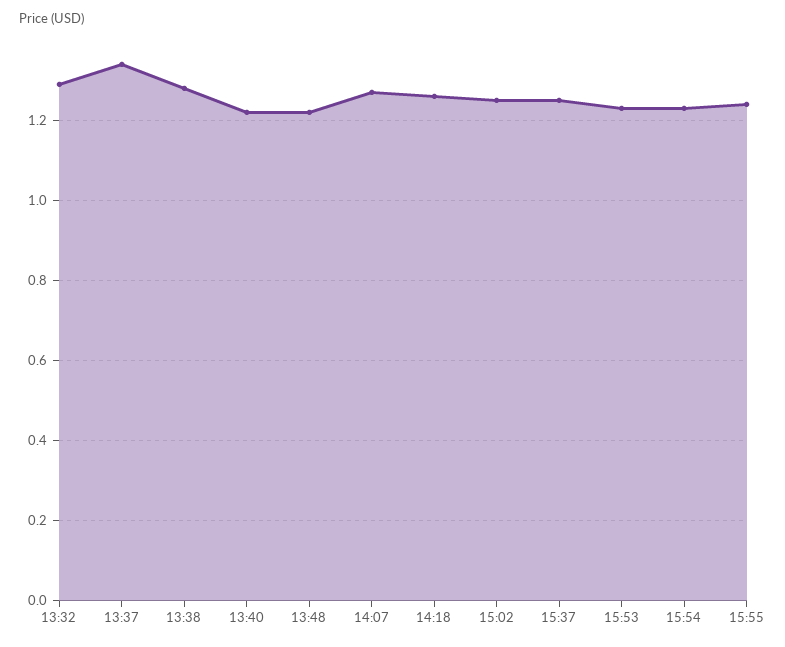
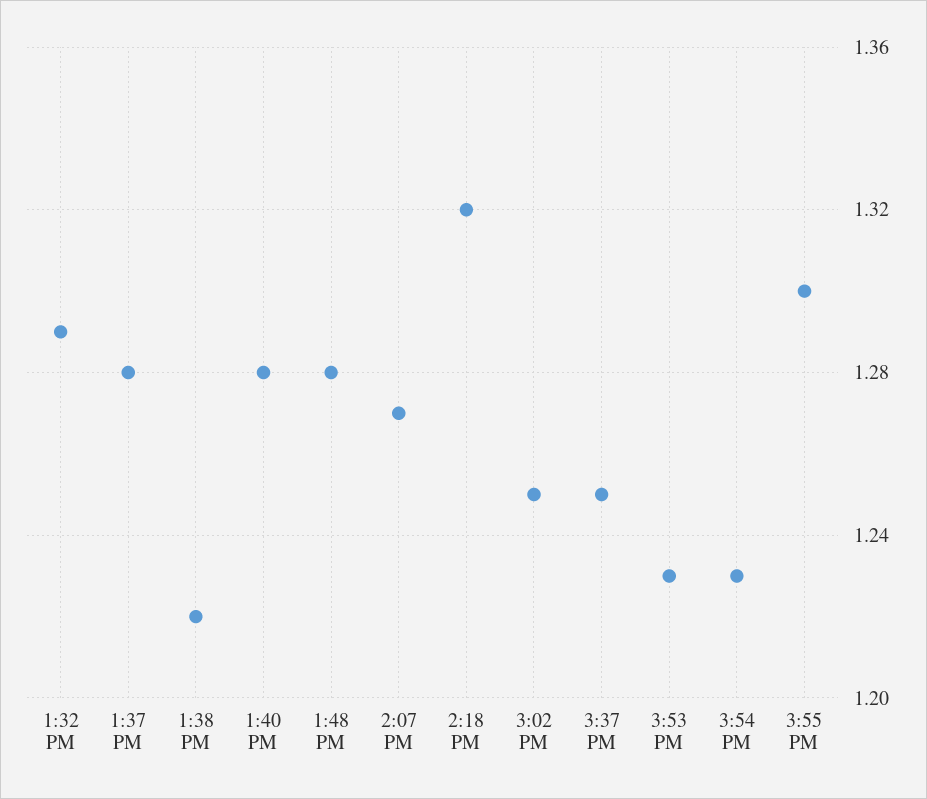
13:37: 1.34 -> 1.28
13:38: 1.28 -> 1.22
13:40: 1.22 -> 1.28
13:48: 1.22 -> 1.28
14:18: 1.26 -> 1.32
15:55: 1.24 -> 1.3

